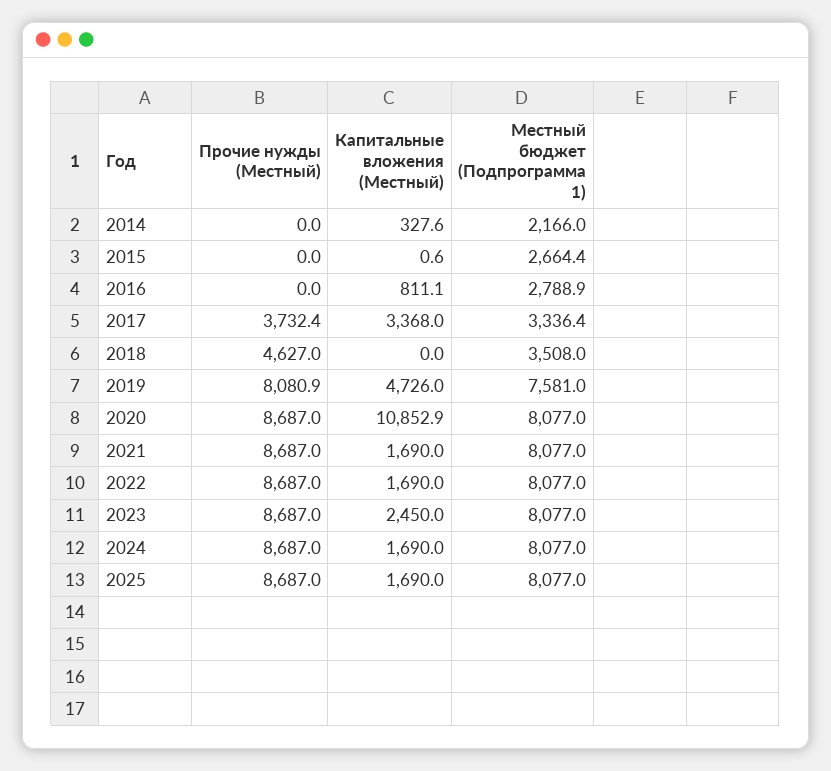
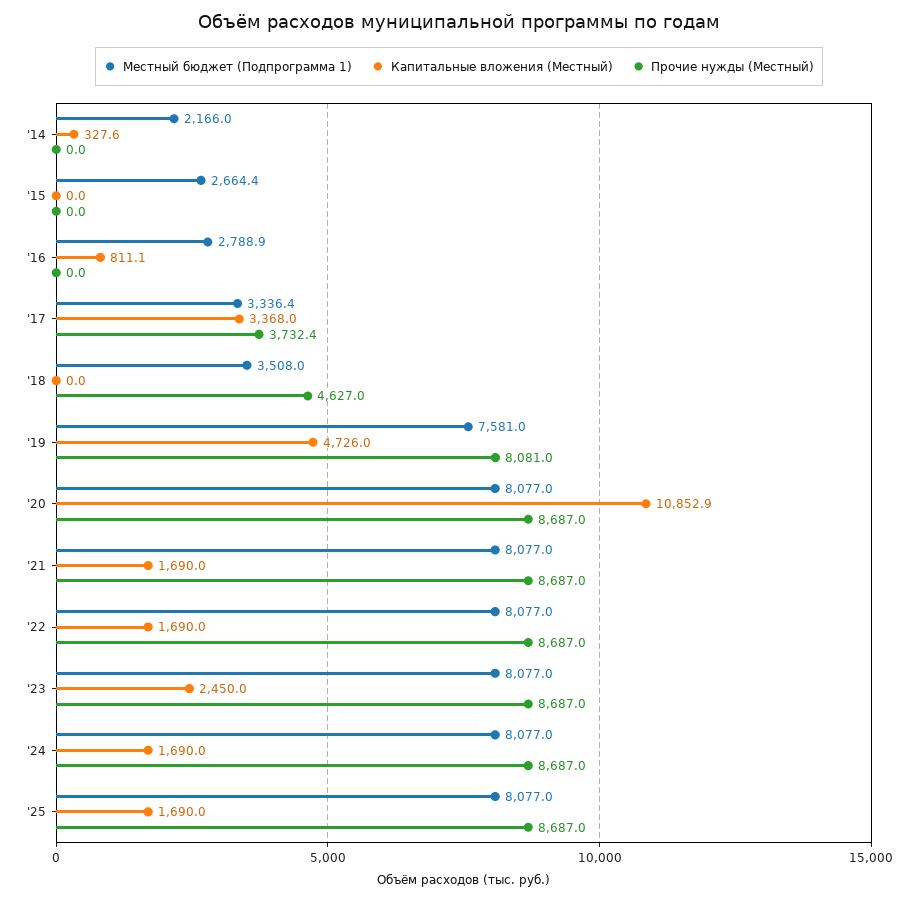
Капитальные вложения (Местный), 2015: 0.6 -> 0
Прочие нужды (Местный), 2019: 8080.9 -> 8081

